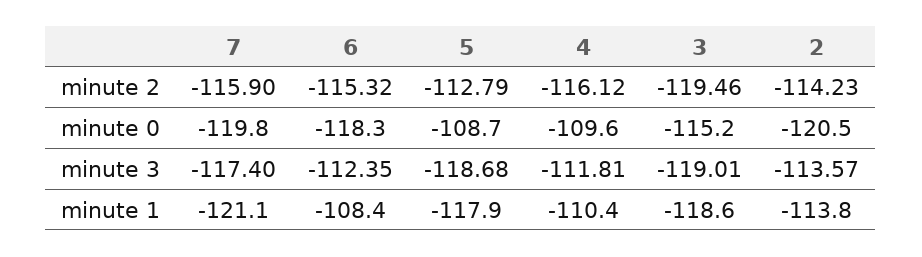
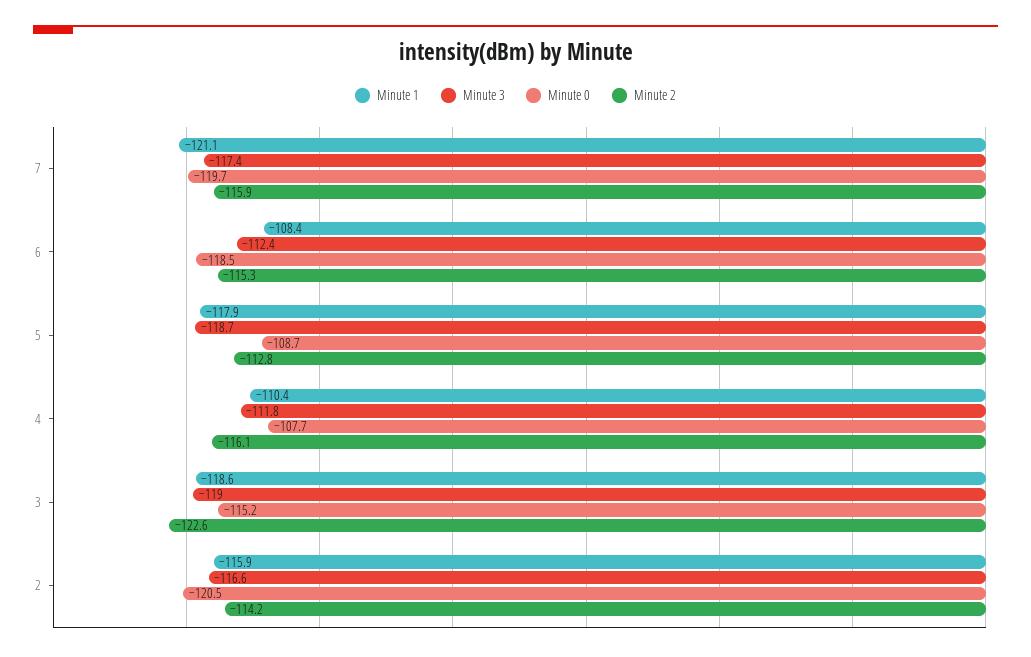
minute 2, 3: -119.46 -> -122.6
minute 0, 7: -119.8 -> -119.7
minute 0, 6: -118.3 -> -118.5
minute 0, 4: -109.6 -> -107.7
minute 3, 2: -113.57 -> -116.6
minute 1, 2: -113.8 -> -115.9

